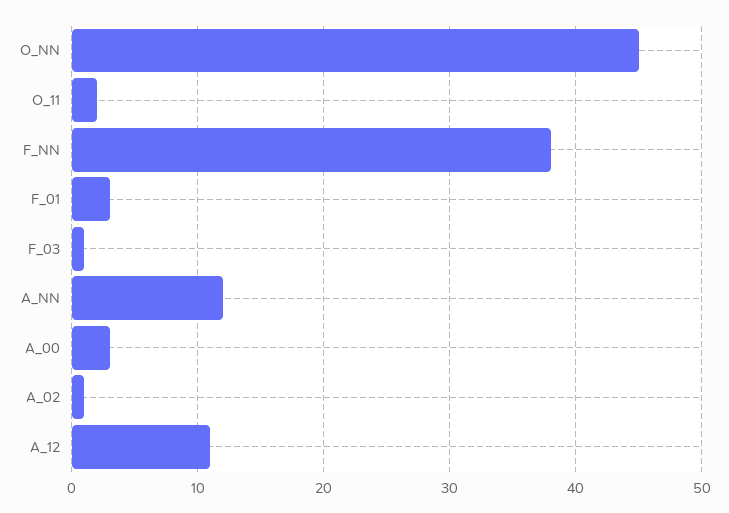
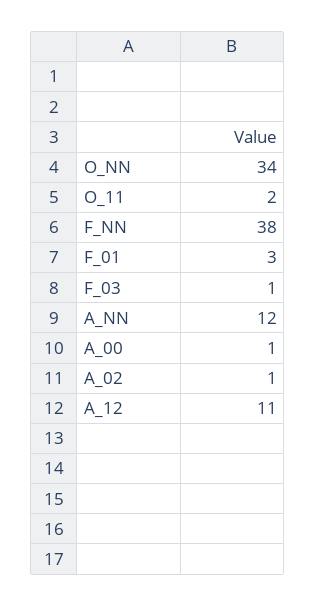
O_NN: 45 -> 34
A_00: 3 -> 1

